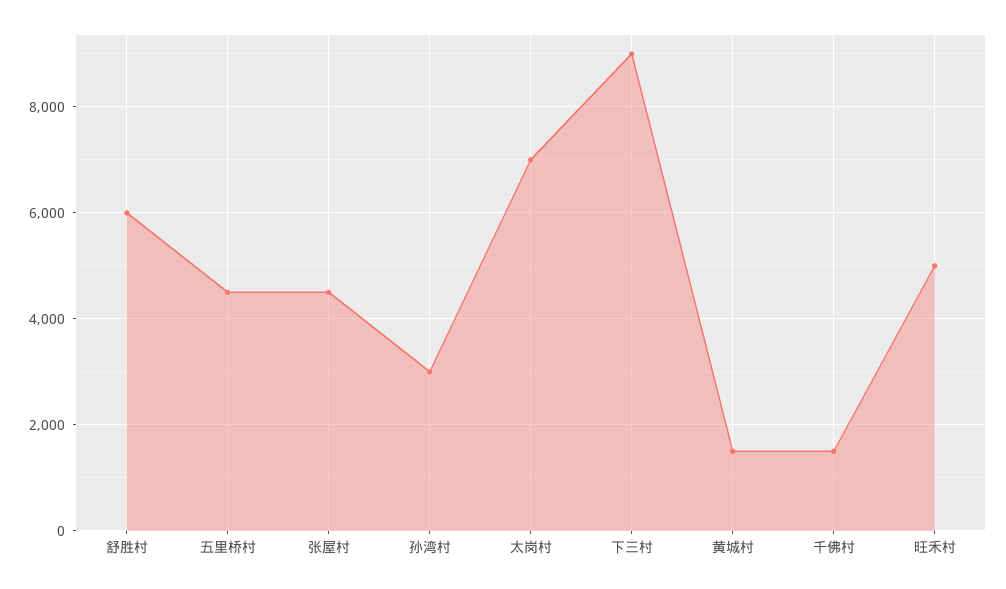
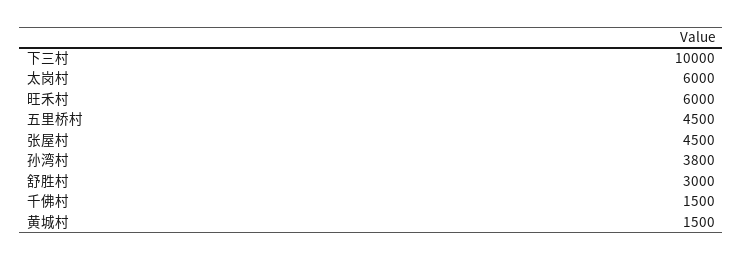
舒胜村: 6000 -> 3000
孙湾村: 3000 -> 3800
太岗村: 7000 -> 6000
下三村: 9000 -> 10000
旺禾村: 5000 -> 6000

